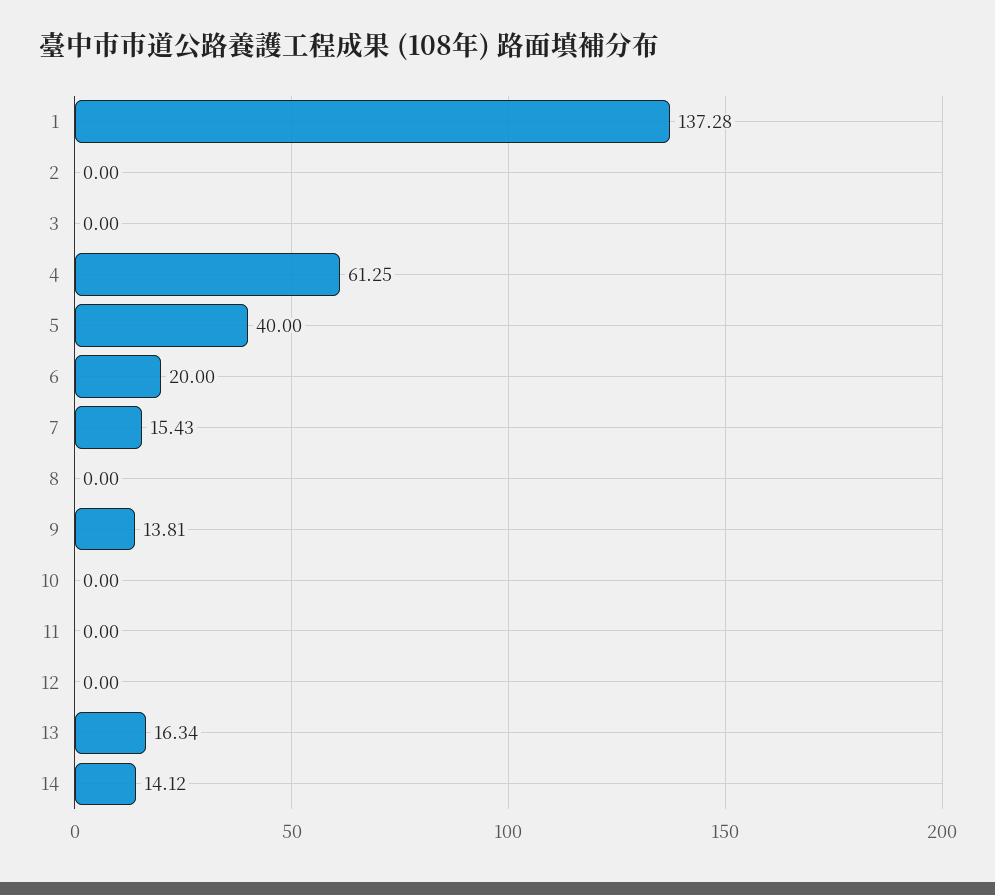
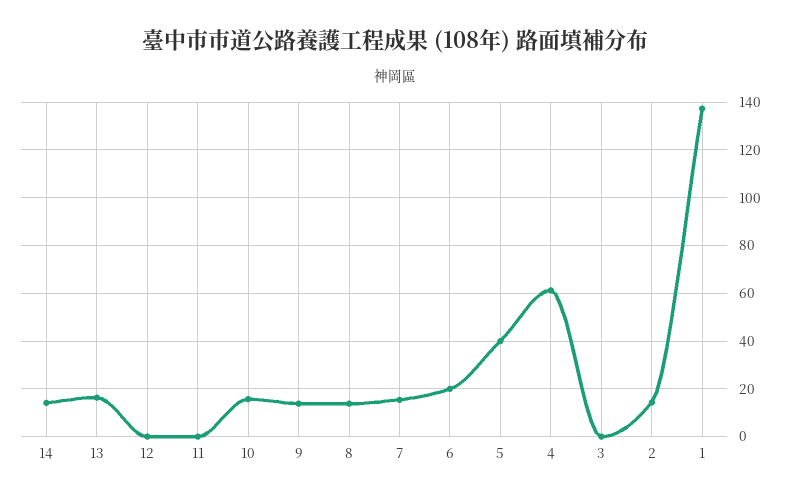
2: 0 -> 15
8: 0 -> 15
10: 0 -> 15

